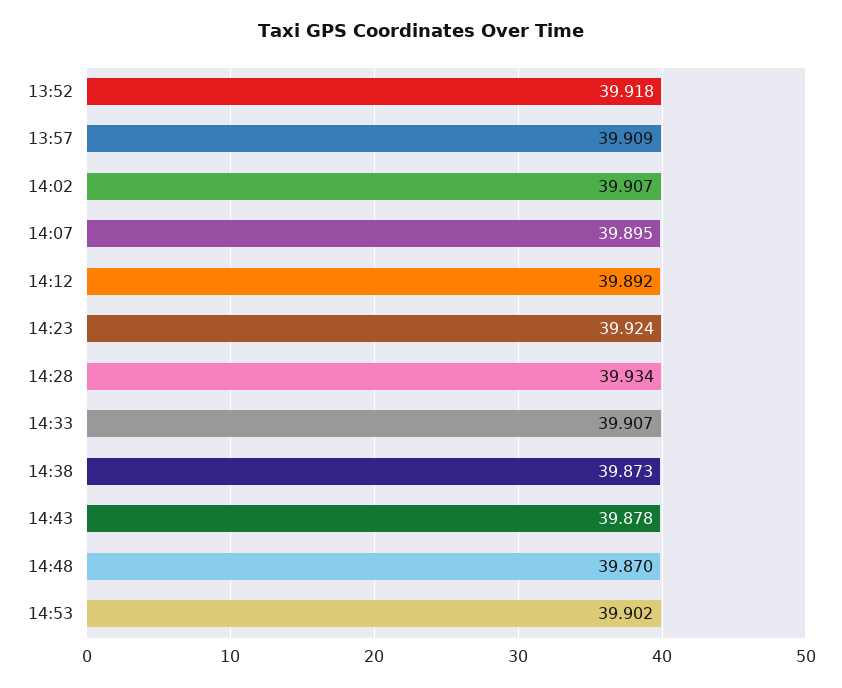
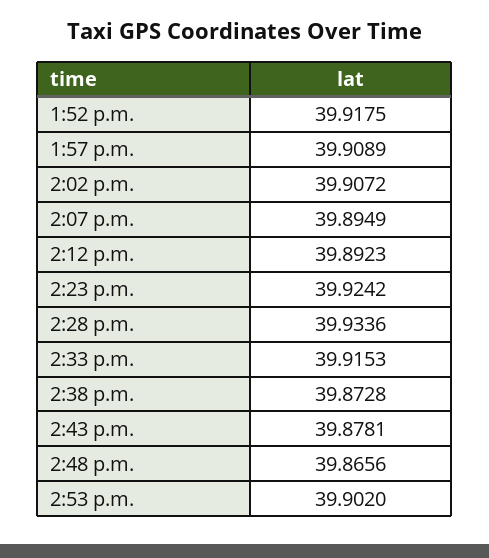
14:33: 39.907 -> 39.9153
14:48: 39.87 -> 39.8656

